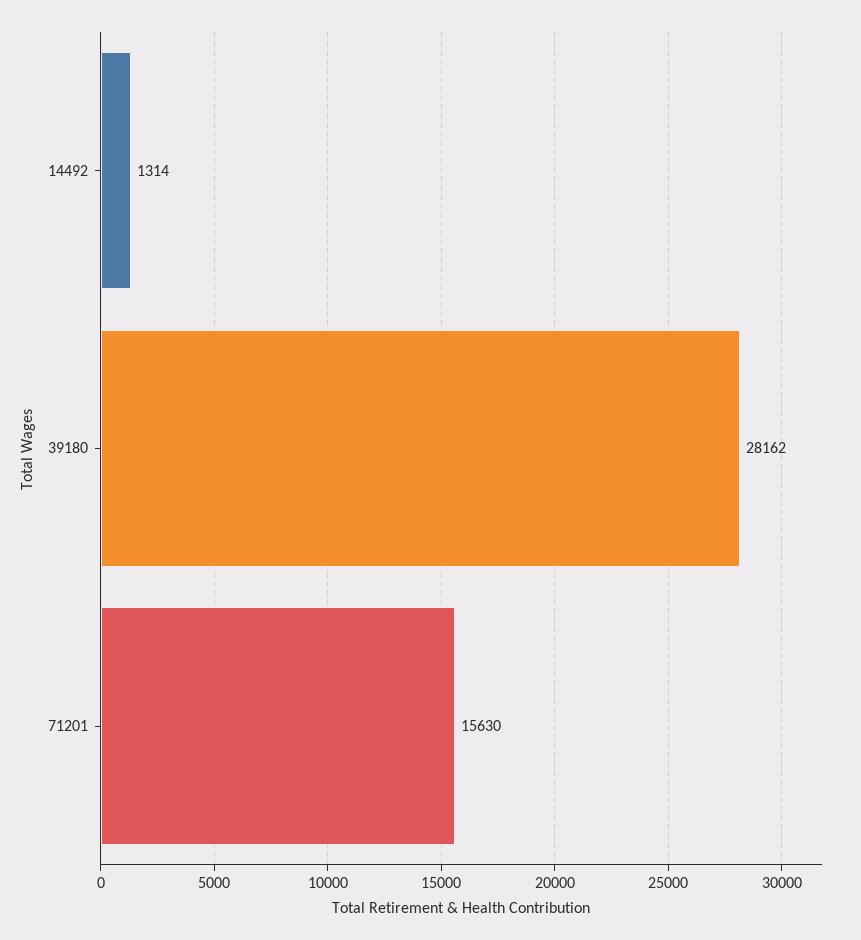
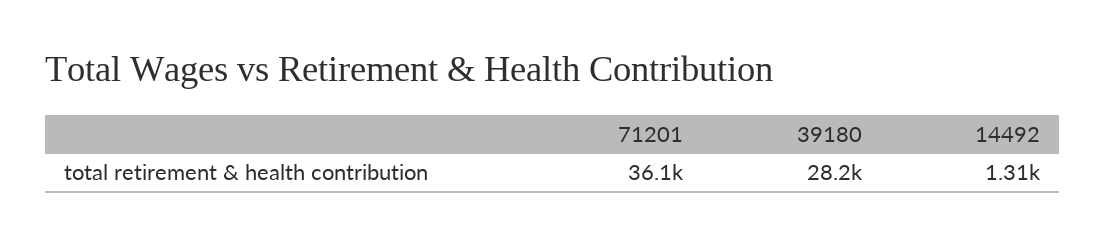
71201: 15630 -> 36100

